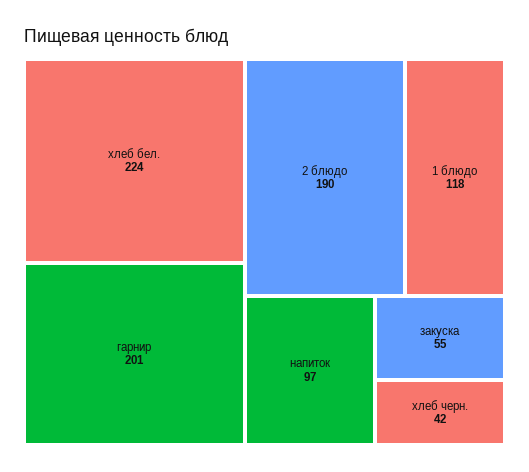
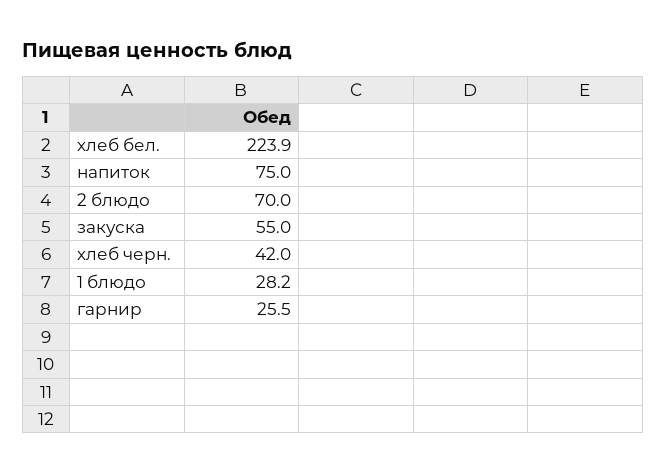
гарнир: 201 -> 25.5
2 блюдо: 190 -> 70
1 блюдо: 118 -> 28.2
напиток: 97 -> 75

